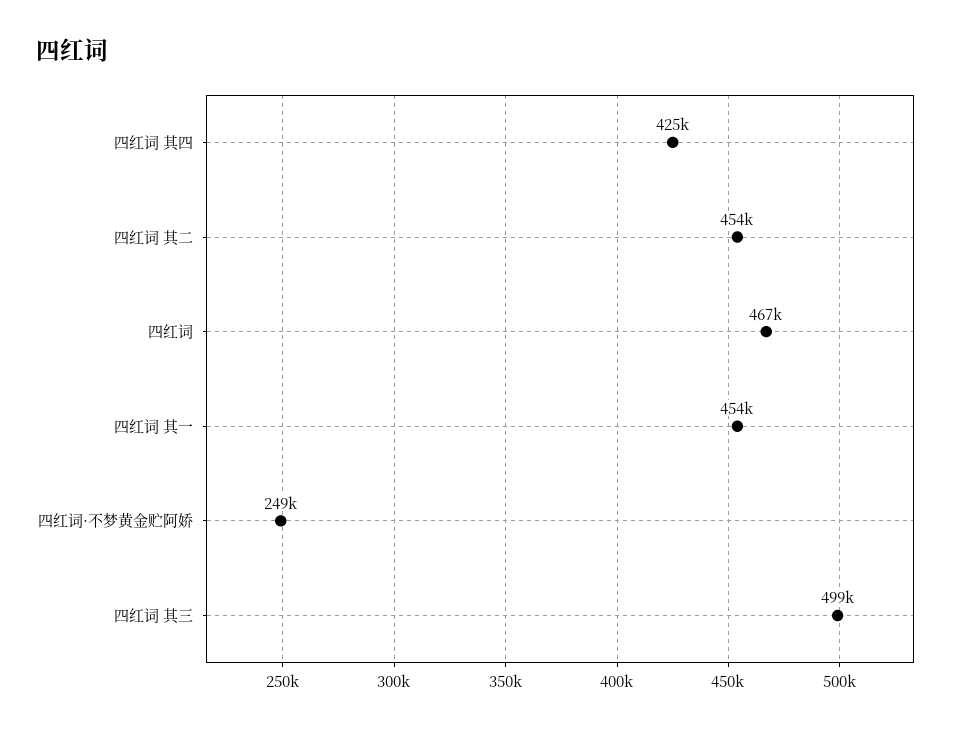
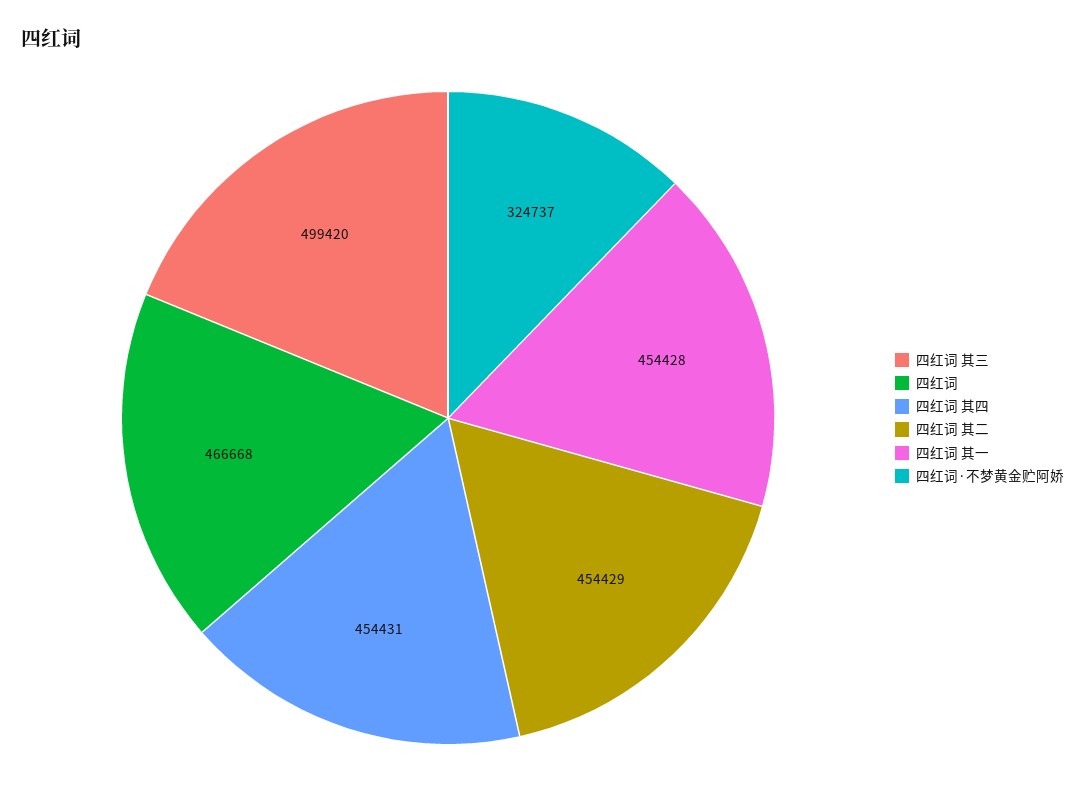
四红词 其四: 425000 -> 454431
四红词·不梦黄金贮阿娇: 249000 -> 324737

